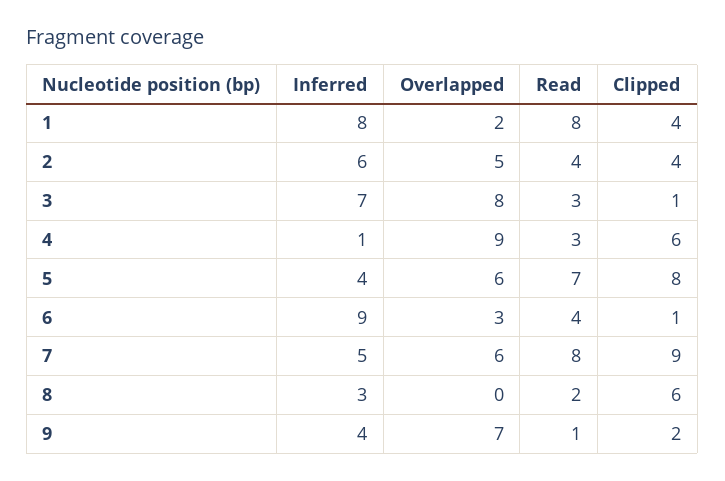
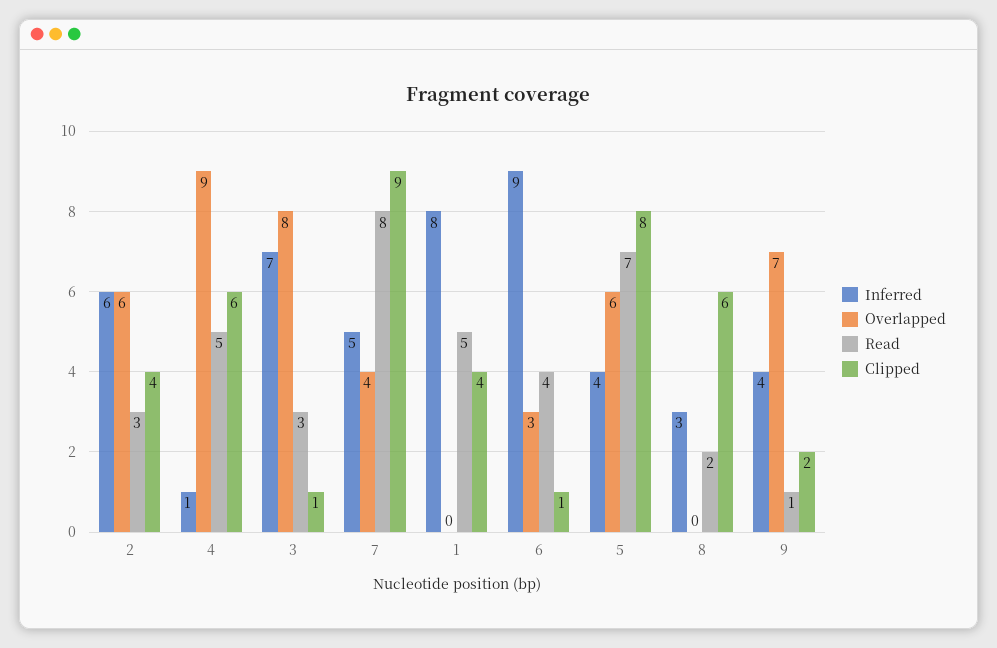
Overlapped, 1: 2 -> 0
Read, 1: 8 -> 5
Overlapped, 2: 5 -> 6
Read, 2: 4 -> 3
Read, 4: 3 -> 5
Overlapped, 7: 6 -> 4

